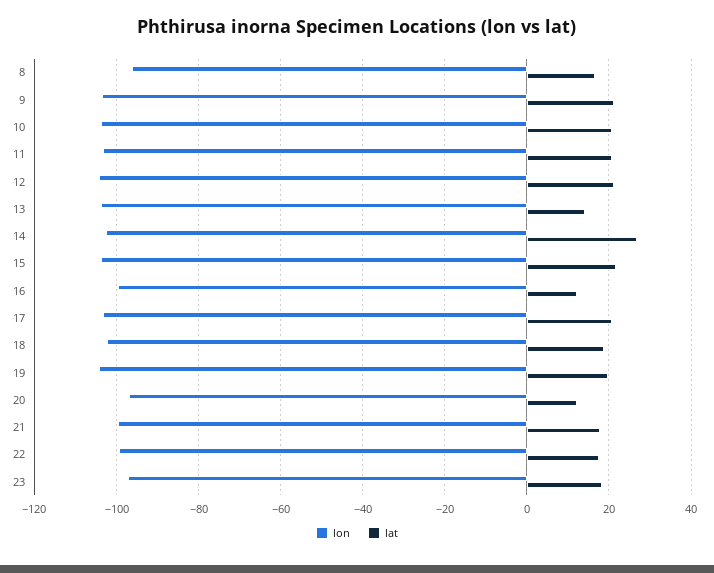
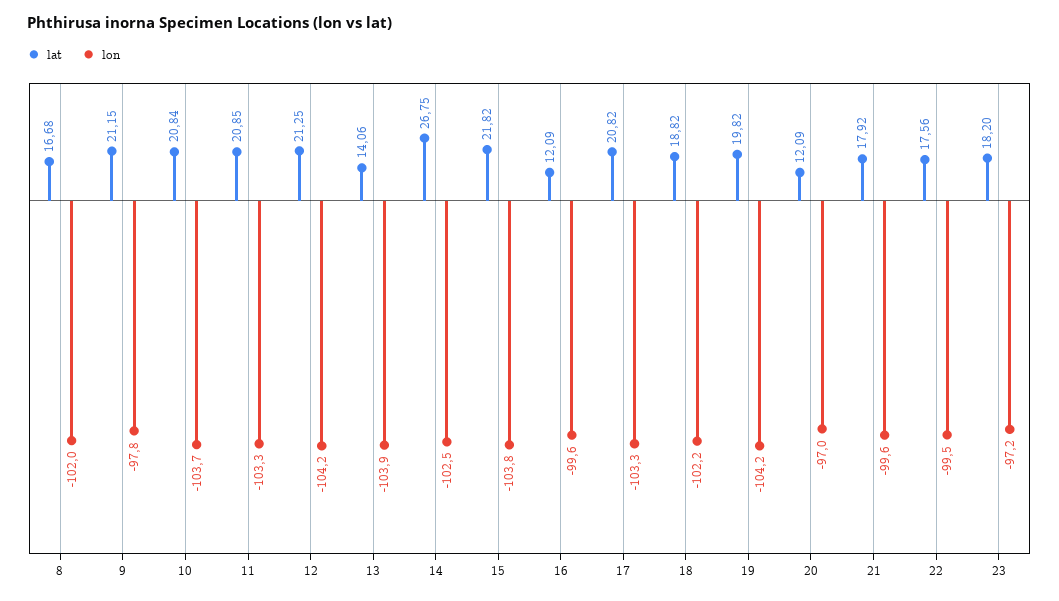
lon, 8: -96 -> -102
lon, 9: -104 -> -97.8

